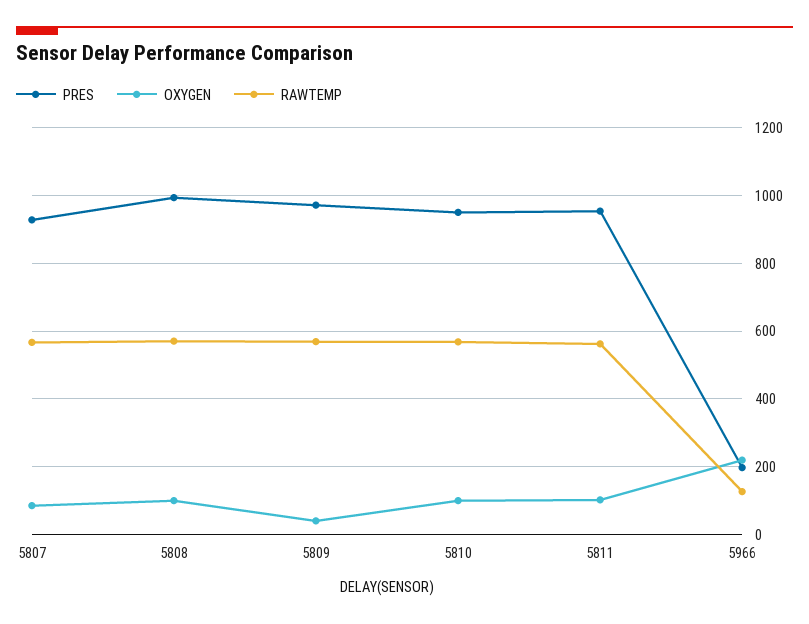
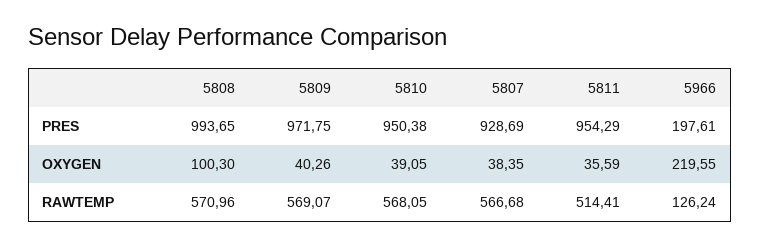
OXYGEN, 5807: 80 -> 38.35
OXYGEN, 5810: 100 -> 39.05
OXYGEN, 5811: 100 -> 35.59
RAWTEMP, 5811: 560 -> 514.41

